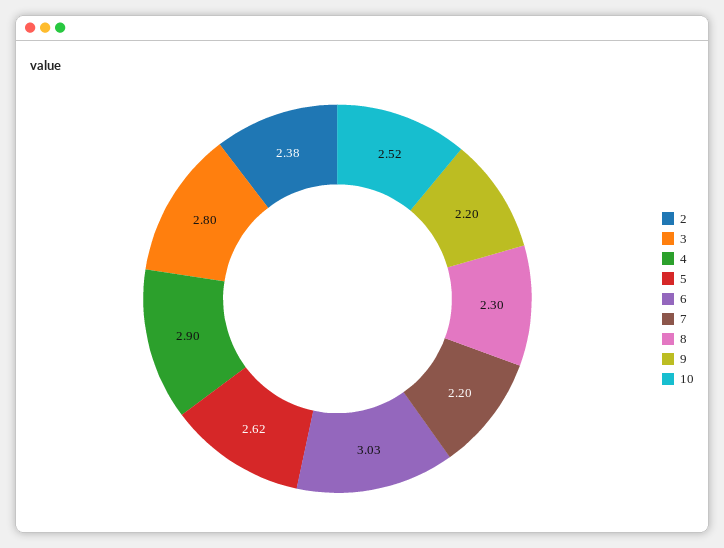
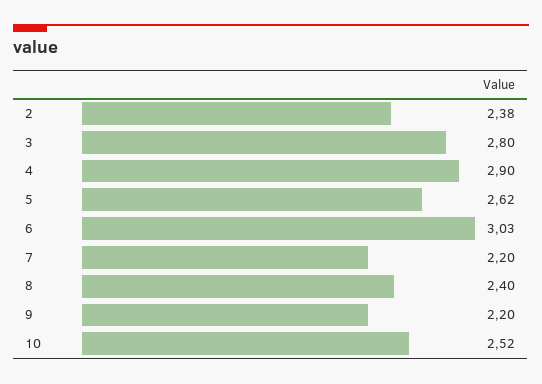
8: 2.3 -> 2.4

